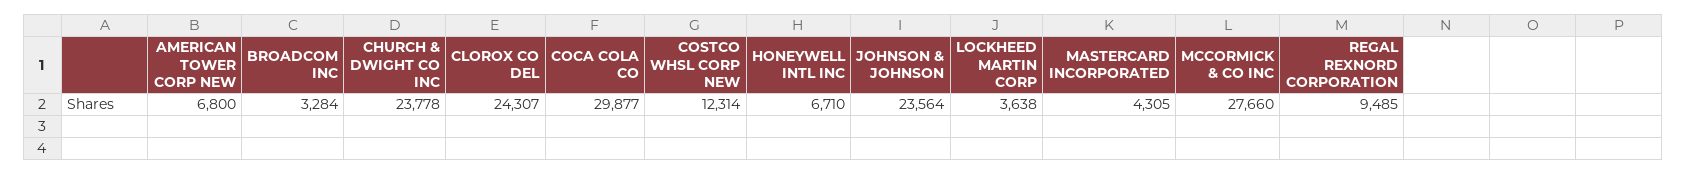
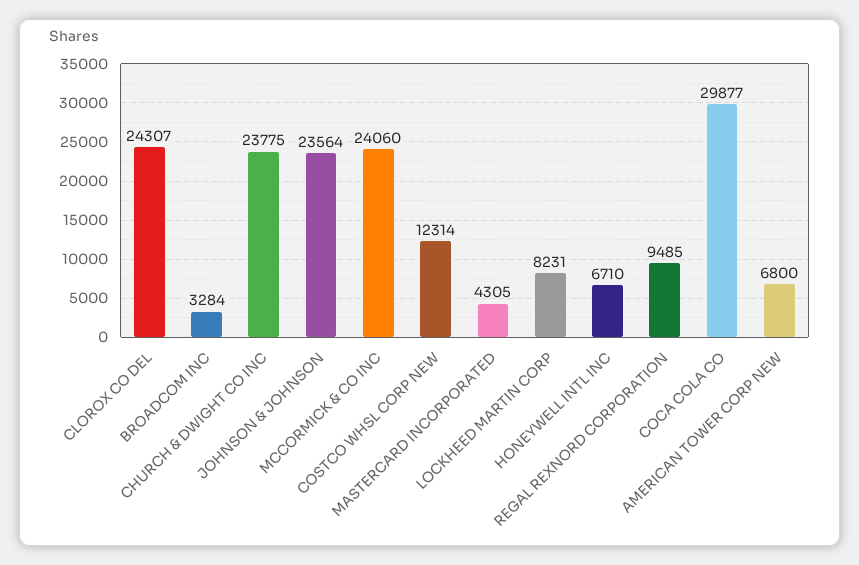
CHURCH & DWIGHT CO INC: 23778 -> 23775
LOCKHEED MARTIN CORP: 3638 -> 8231
MCCORMICK & CO INC: 27660 -> 24060

